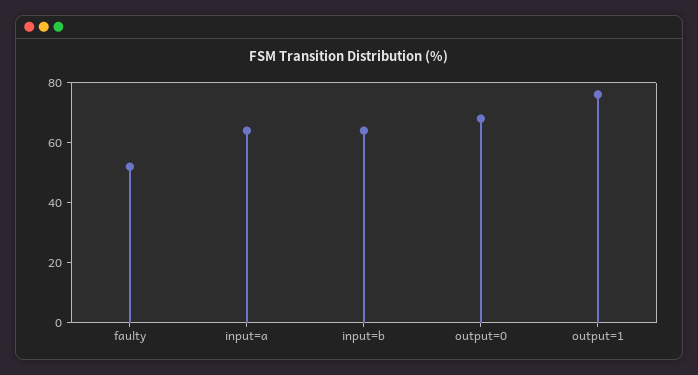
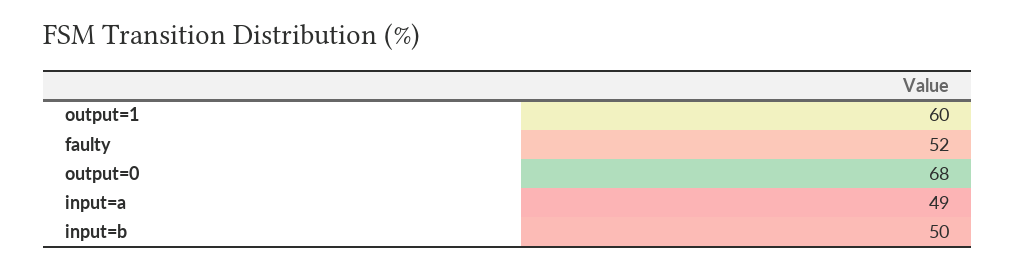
input=a: 65 -> 49
input=b: 65 -> 50
output=1: 75 -> 60

